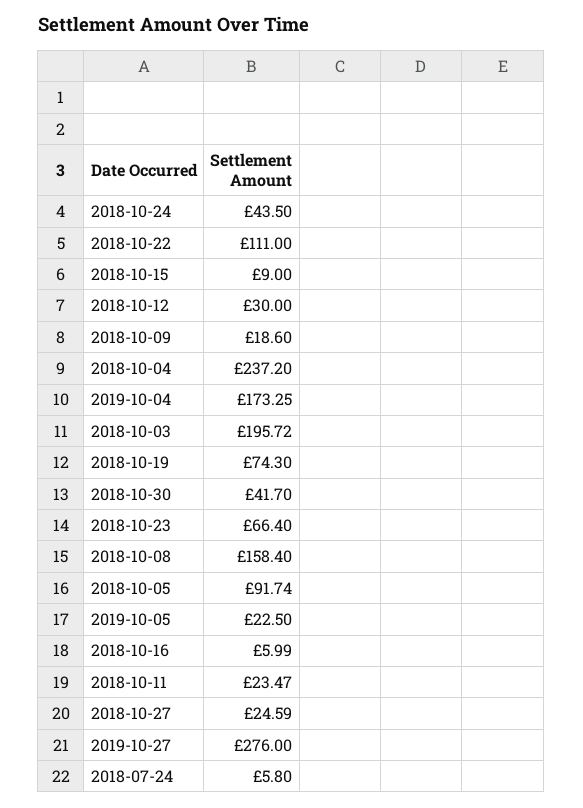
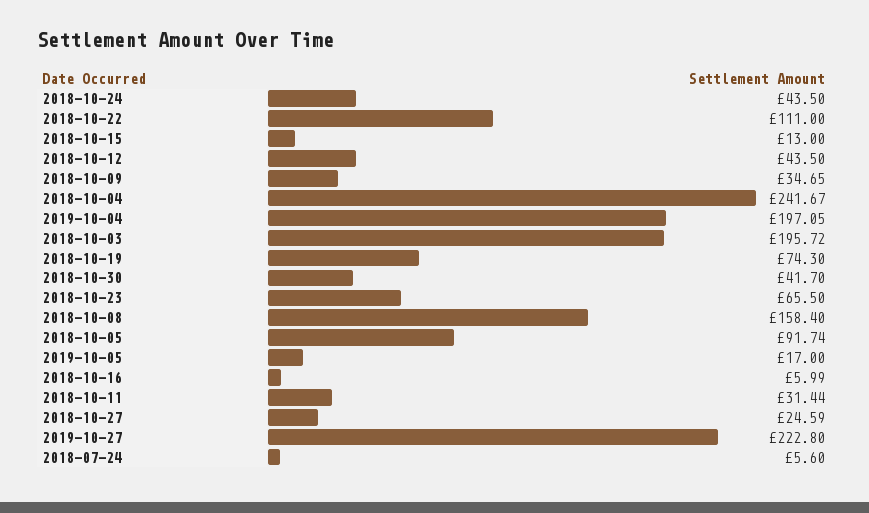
2018-10-15: 9 -> 13
2018-10-12: 30 -> 43.5
2018-10-09: 18.6 -> 34.65
2018-10-04: 237.2 -> 241.67
2019-10-04: 173.25 -> 197.05
2018-10-23: 66.4 -> 65.5
2019-10-05: 22.5 -> 17
2018-10-11: 23.47 -> 31.44
2019-10-27: 276 -> 222.8
2018-07-24: 5.8 -> 5.6

